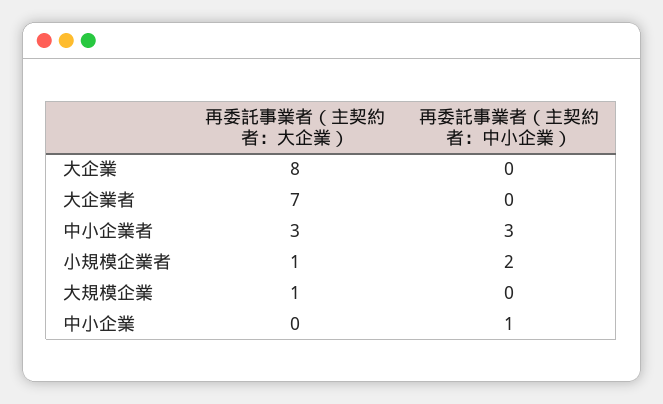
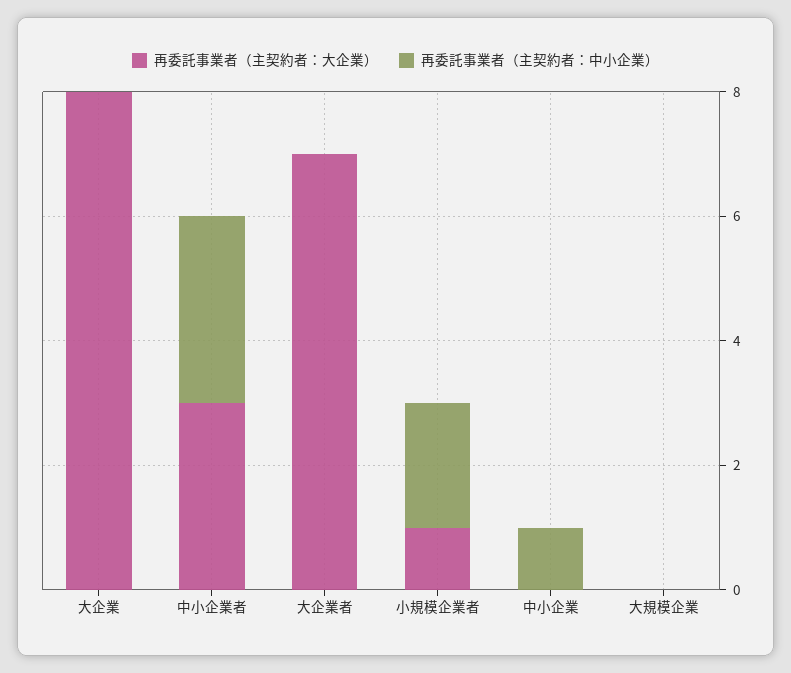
再委託事業者（主契約者：大企業）, 大規模企業: 1 -> 0

